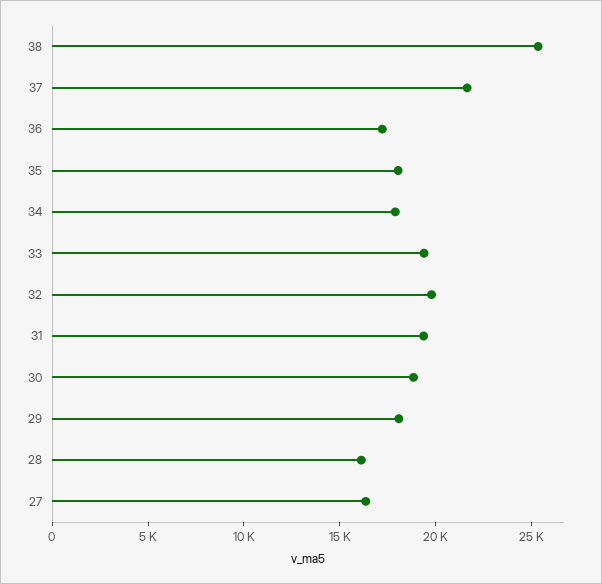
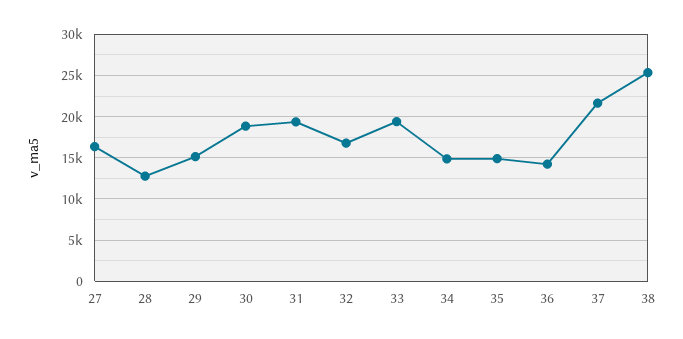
36: 17000 -> 14000
35: 18000 -> 15000
34: 18000 -> 15000
32: 20000 -> 17000
29: 18000 -> 15000
28: 16000 -> 13000

